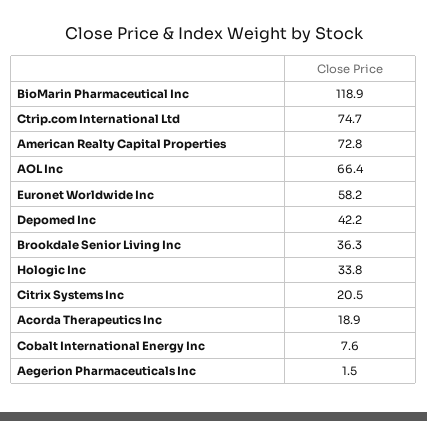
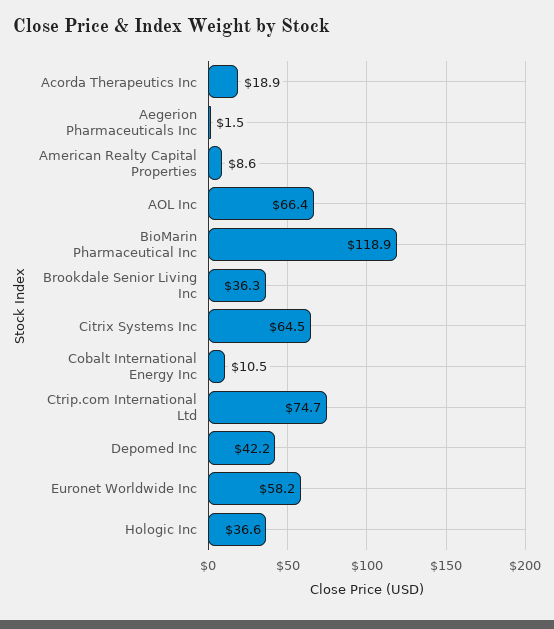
American Realty Capital Properties: 72.8 -> 8.6
Hologic Inc: 33.8 -> 36.6
Citrix Systems Inc: 20.5 -> 64.5
Cobalt International Energy Inc: 7.6 -> 10.5

